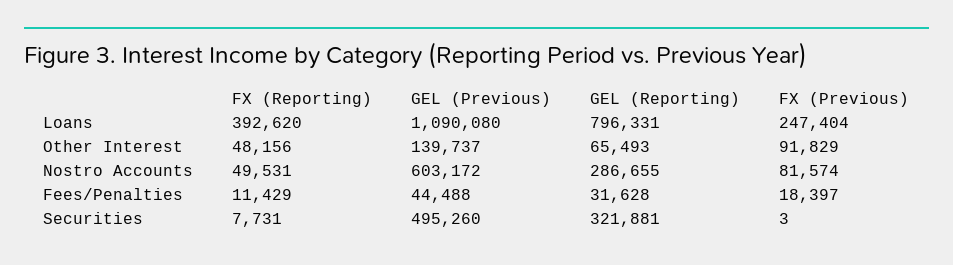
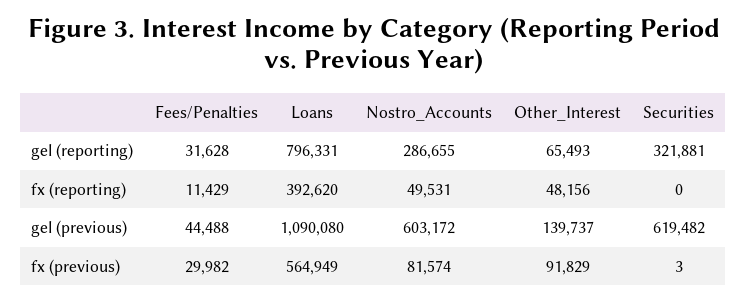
FX (Previous), Loans: 247404 -> 564949
FX (Previous), Fees/Penalties: 18397 -> 29982
FX (Reporting), Securities: 7731 -> 0
GEL (Previous), Securities: 495260 -> 619482

